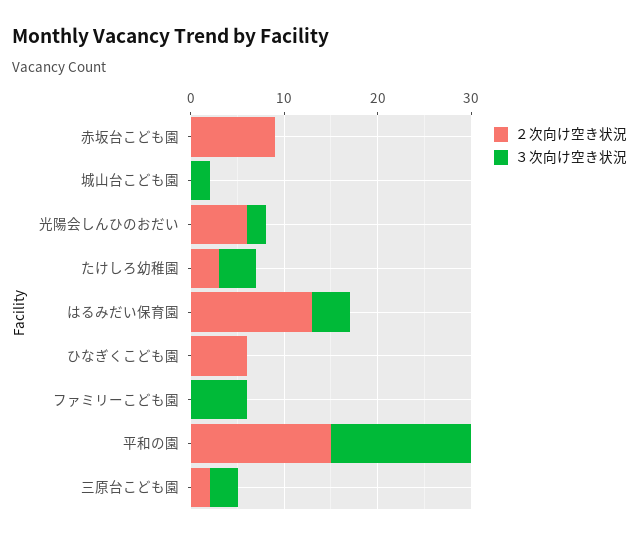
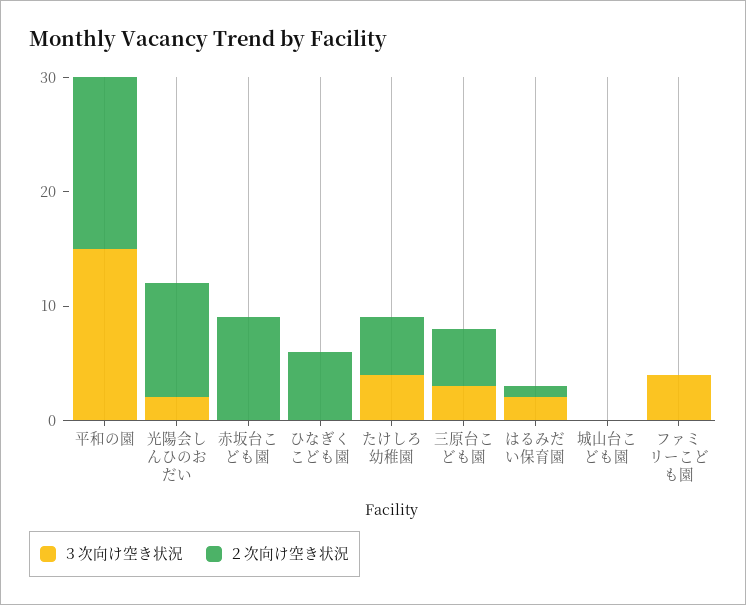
３次向け空き状況, 城山台こども園: 2 -> 0
２次向け空き状況, 光陽会しんひのおだい: 6 -> 10
２次向け空き状況, たけしろ幼稚園: 3 -> 5
２次向け空き状況, はるみだい保育園: 13 -> 1
３次向け空き状況, はるみだい保育園: 4 -> 2
３次向け空き状況, ファミリーこども園: 6 -> 4
２次向け空き状況, 三原台こども園: 2 -> 5

